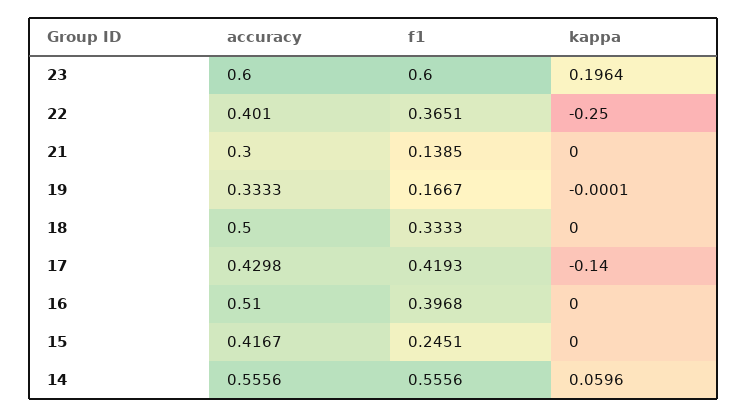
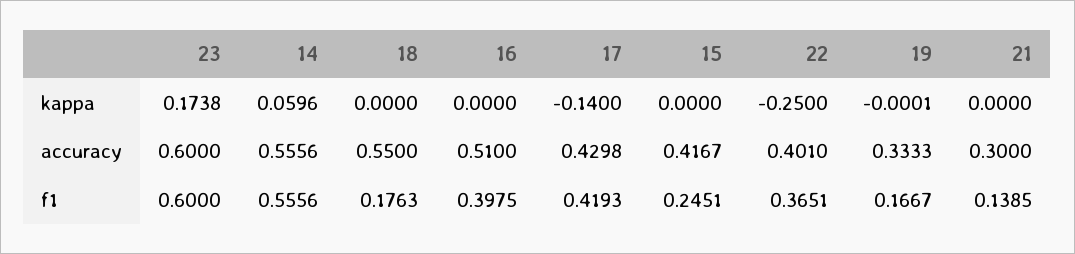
kappa, 23: 0.1964 -> 0.1738
accuracy, 18: 0.5 -> 0.55
f1, 18: 0.3333 -> 0.1763
f1, 16: 0.3968 -> 0.3975

